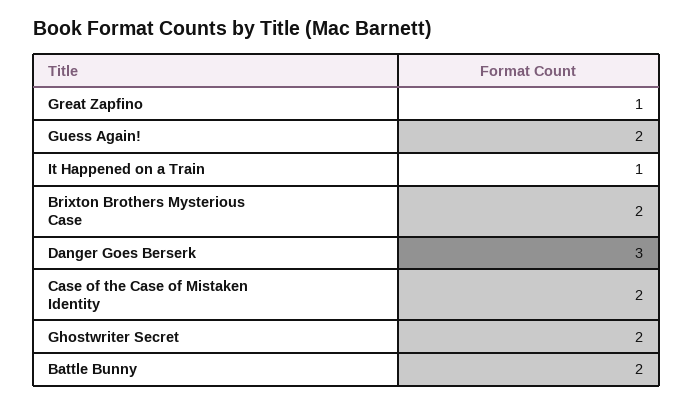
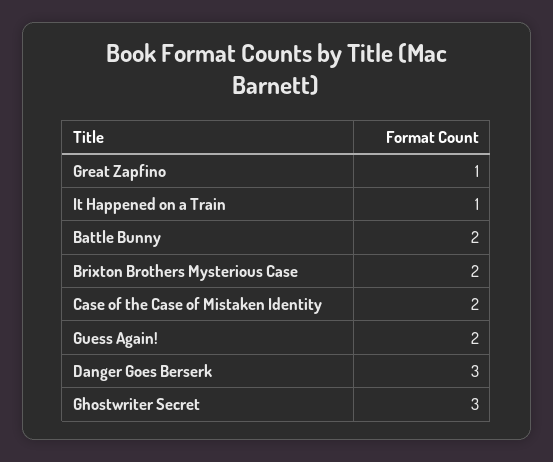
Ghostwriter Secret: 2 -> 3

